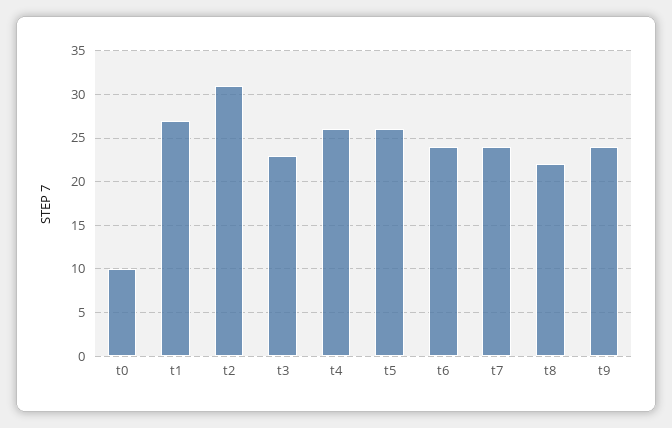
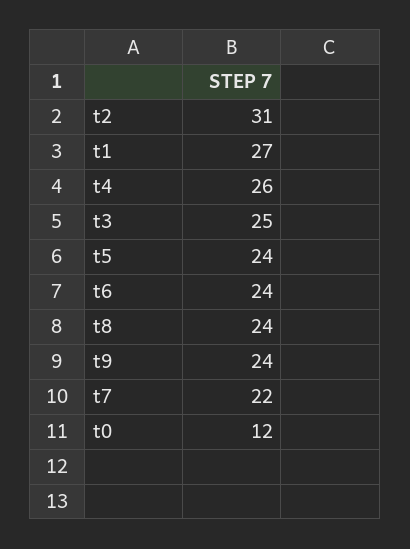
t0: 10 -> 12
t3: 23 -> 25
t5: 26 -> 24
t7: 24 -> 22
t8: 22 -> 24

